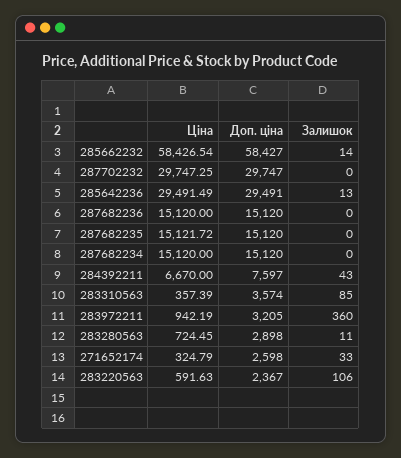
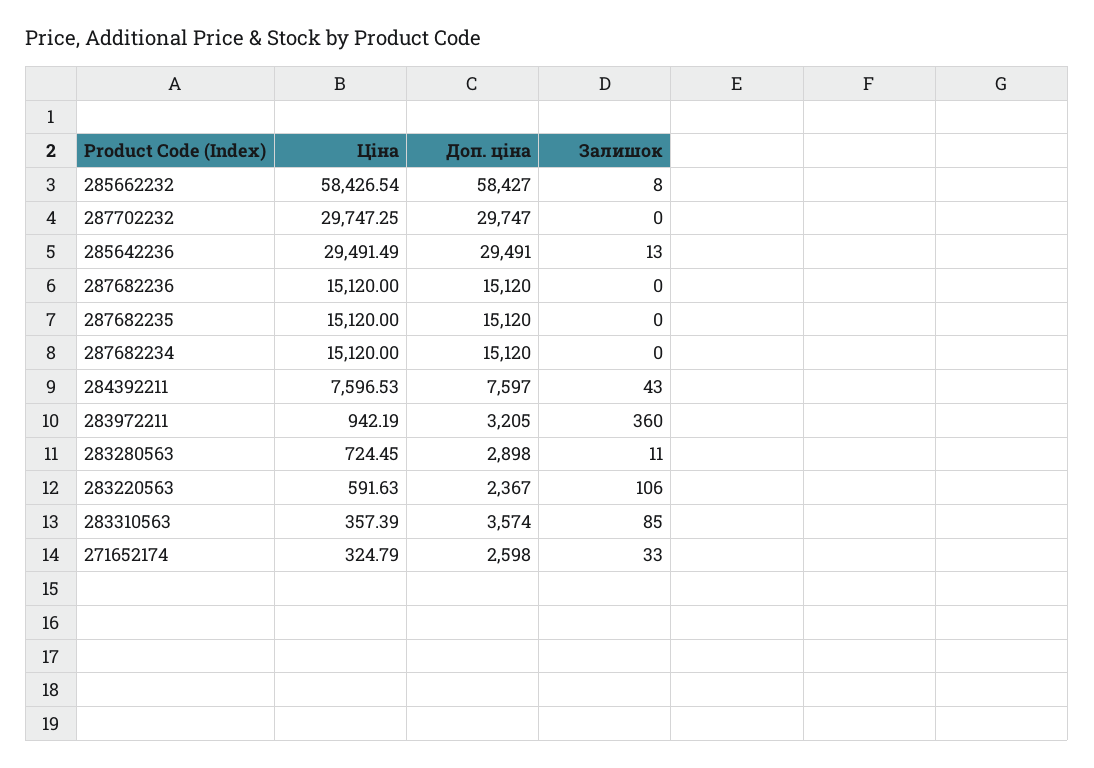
Залишок, 285662232: 14 -> 8
Ціна, 287682235: 15121.72 -> 15120
Ціна, 284392211: 6670 -> 7596.53

